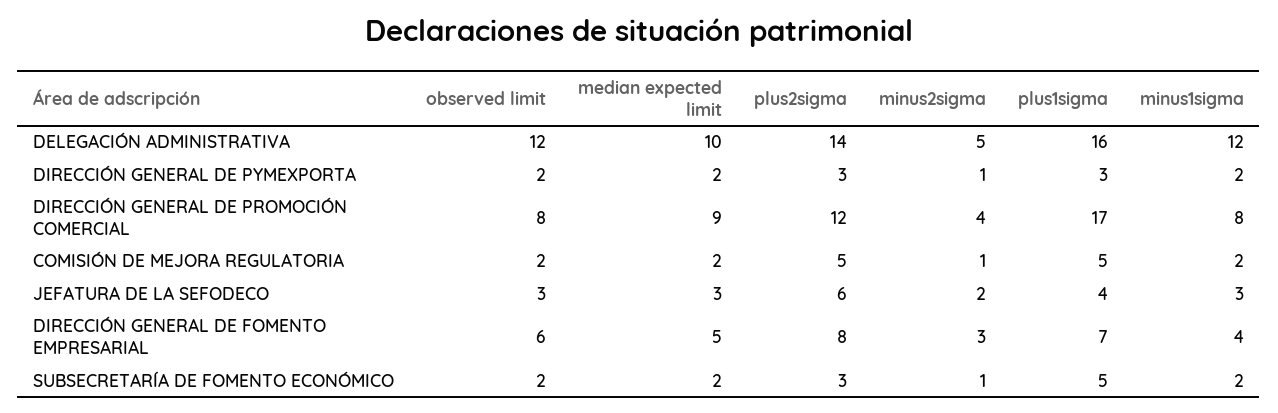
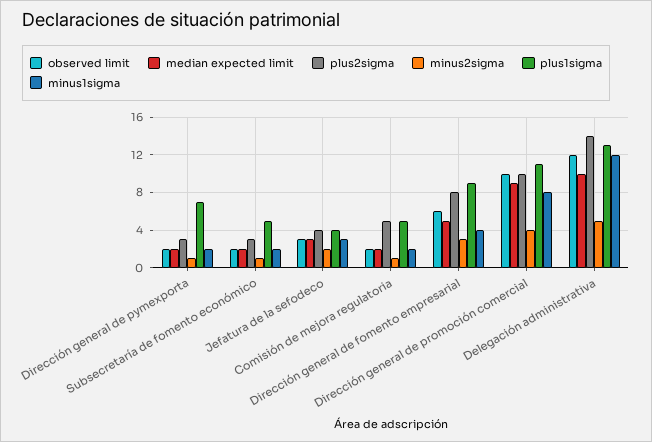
plus1sigma, DELEGACIÓN ADMINISTRATIVA: 16 -> 13
plus1sigma, DIRECCIÓN GENERAL DE PYMEXPORTA: 3 -> 7
observed limit, DIRECCIÓN GENERAL DE PROMOCIÓN COMERCIAL: 8 -> 10
plus2sigma, DIRECCIÓN GENERAL DE PROMOCIÓN COMERCIAL: 12 -> 10
plus1sigma, DIRECCIÓN GENERAL DE PROMOCIÓN COMERCIAL: 17 -> 11
plus2sigma, JEFATURA DE LA SEFODECO: 6 -> 4
plus1sigma, DIRECCIÓN GENERAL DE FOMENTO EMPRESARIAL: 7 -> 9

